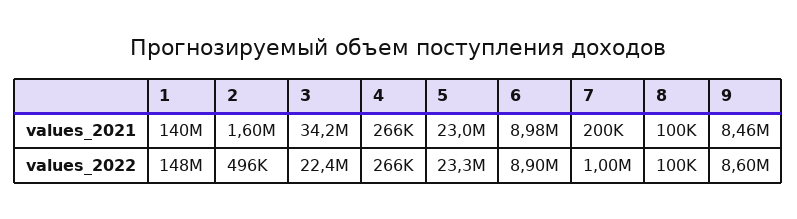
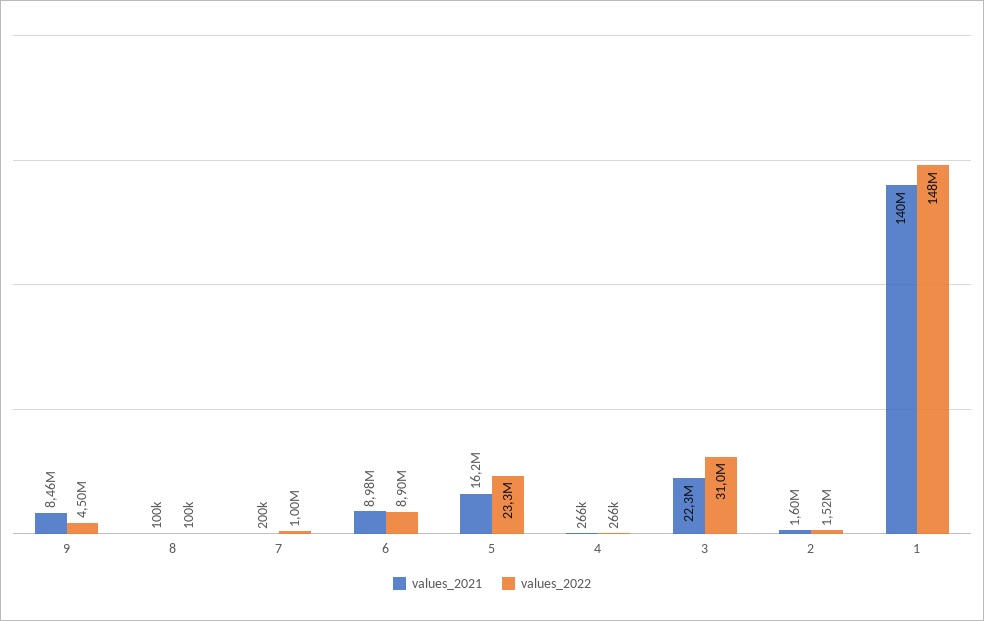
values_2021, 3: 34200000 -> 22300000
values_2021, 5: 23000000 -> 16200000
values_2022, 2: 496000 -> 1520000
values_2022, 3: 22400000 -> 31000000
values_2022, 9: 8600000 -> 4500000

